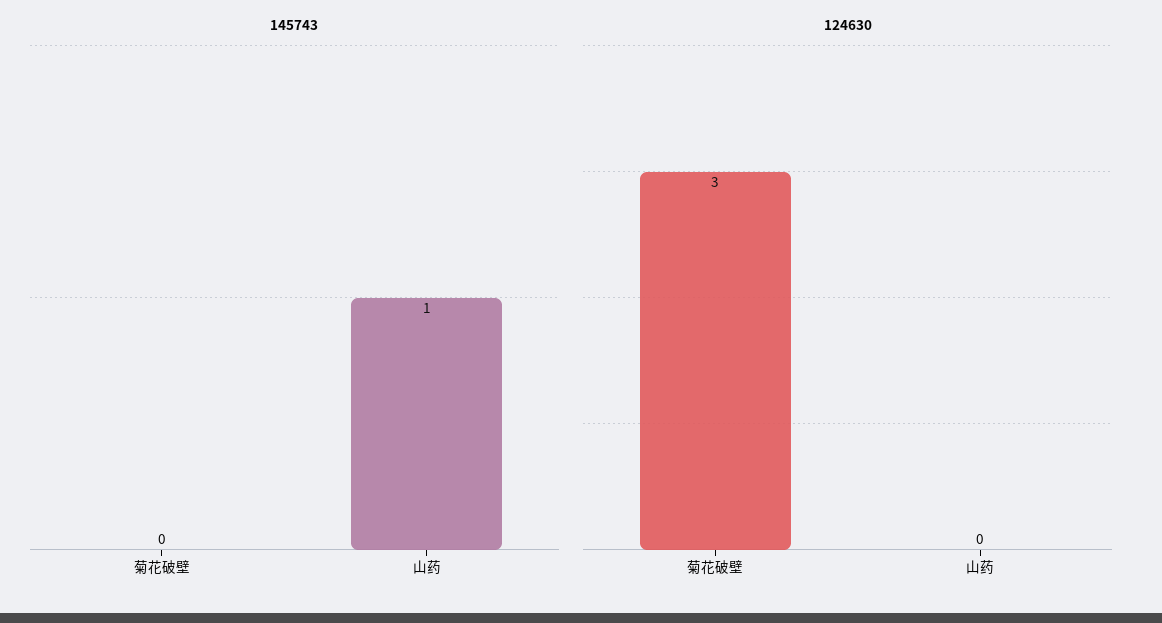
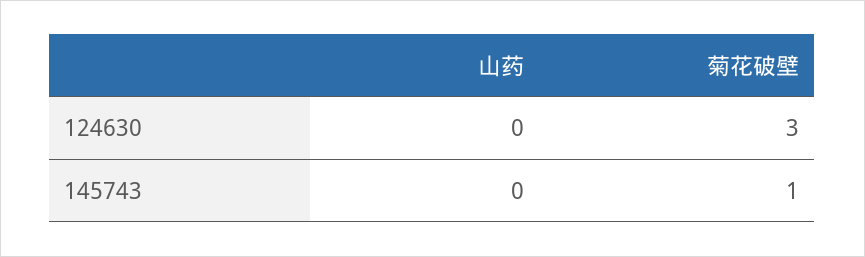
145743, 菊花破壁: 0 -> 1
145743, 山药: 1 -> 0

